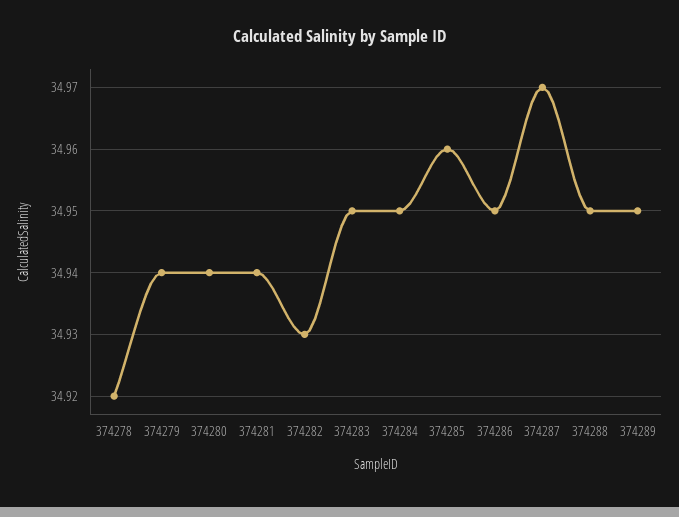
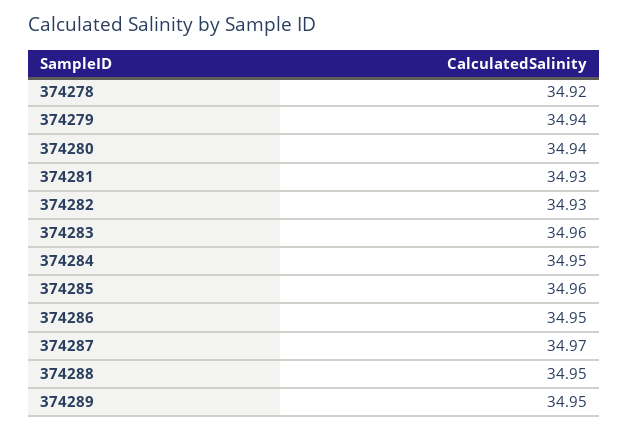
374281: 34.94 -> 34.93
374283: 34.95 -> 34.96

